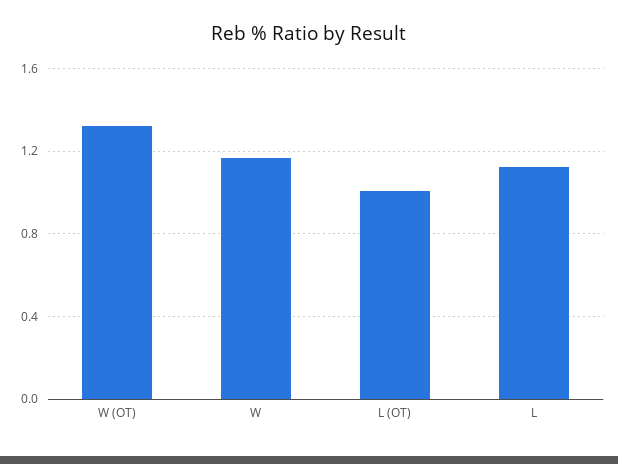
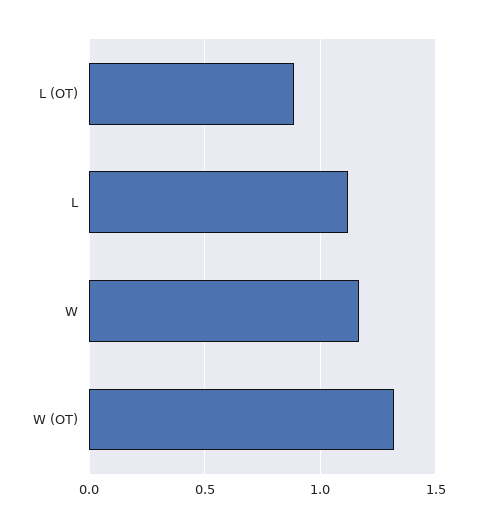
L (OT): 1 -> 0.9

